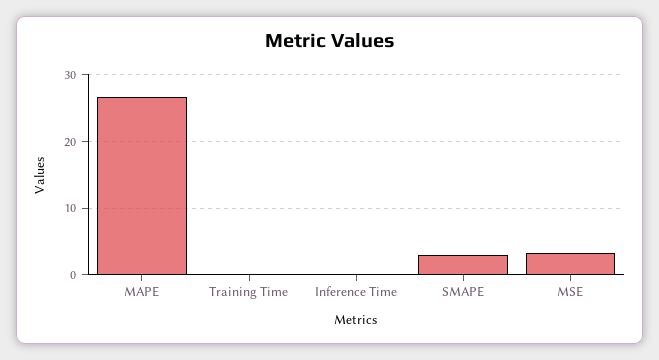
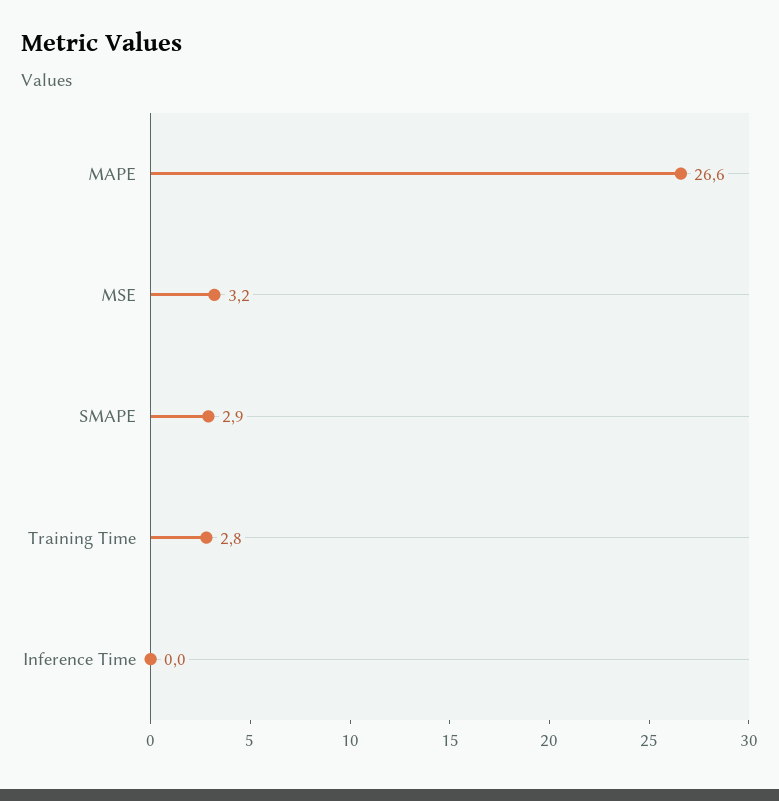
Training Time: 0 -> 2.8

